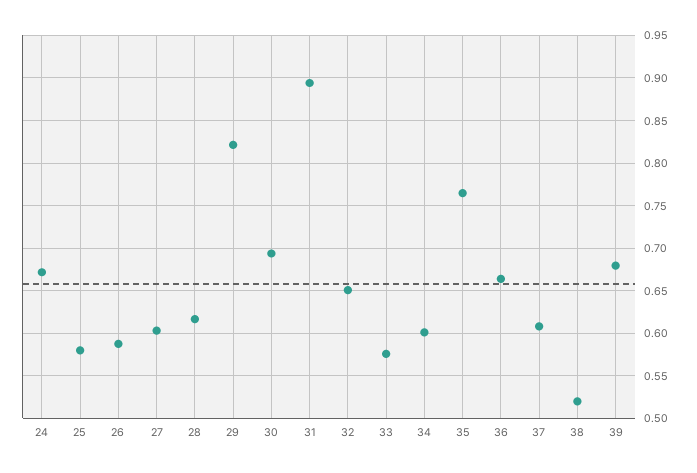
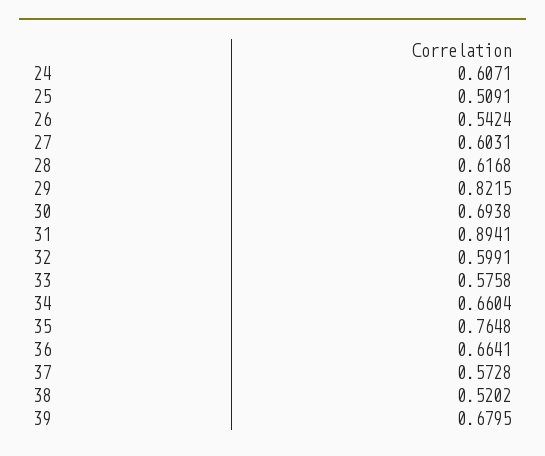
24: 0.67 -> 0.6071
25: 0.58 -> 0.5091
26: 0.59 -> 0.5424
32: 0.65 -> 0.5991
34: 0.6 -> 0.6604
37: 0.61 -> 0.5728

